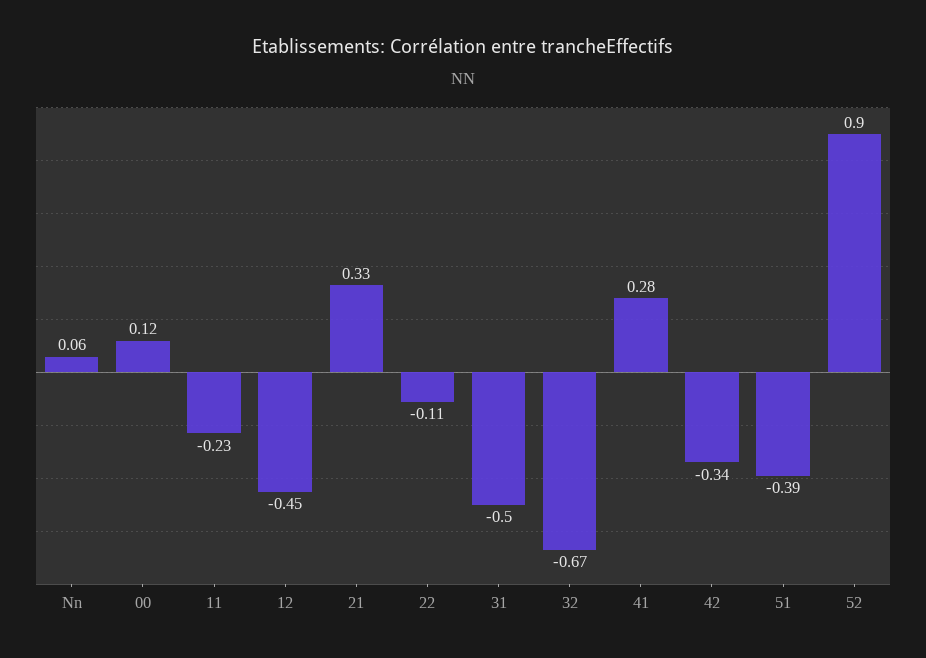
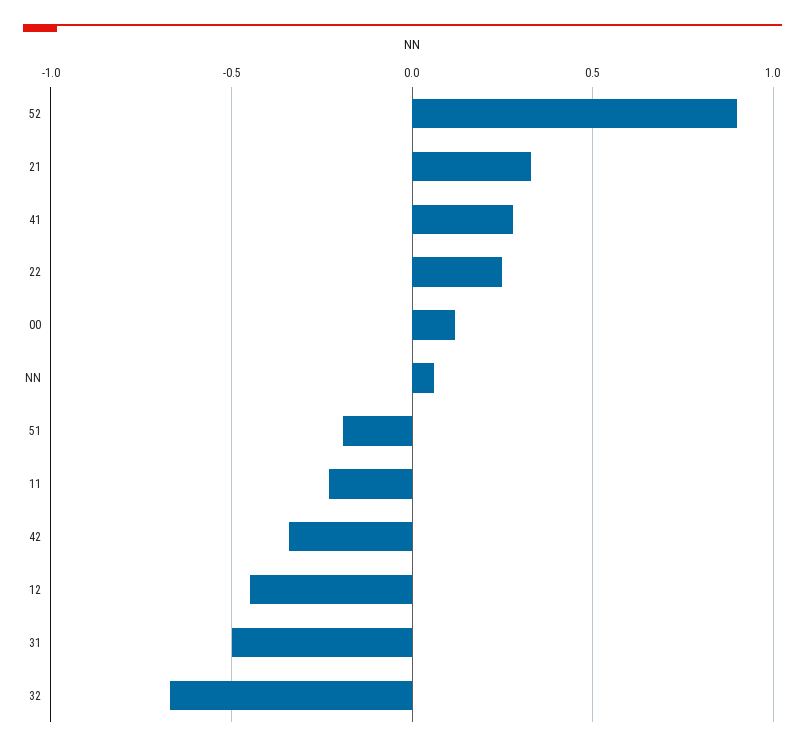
22: -0.11 -> 0.25
51: -0.39 -> -0.2

